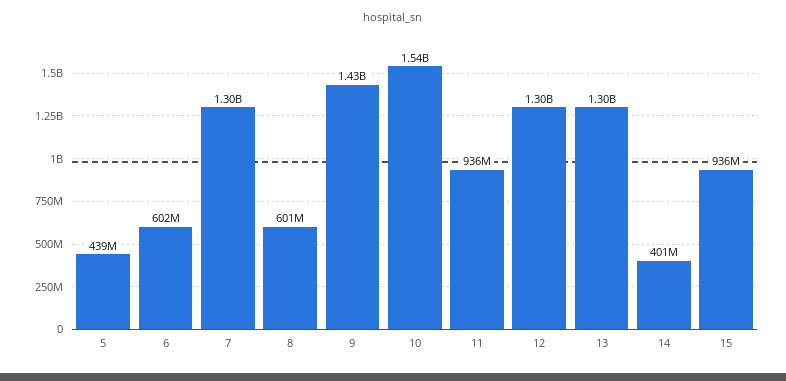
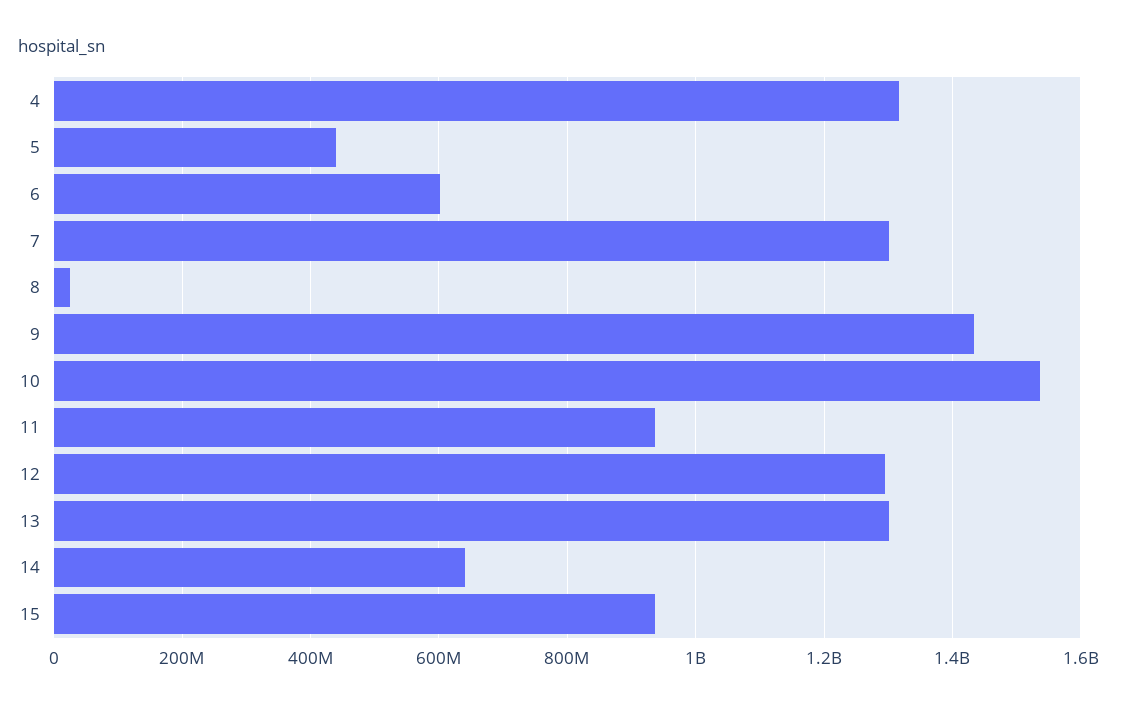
8: 601000000 -> 20000000
14: 401000000 -> 640000000
4: none -> 1320000000

